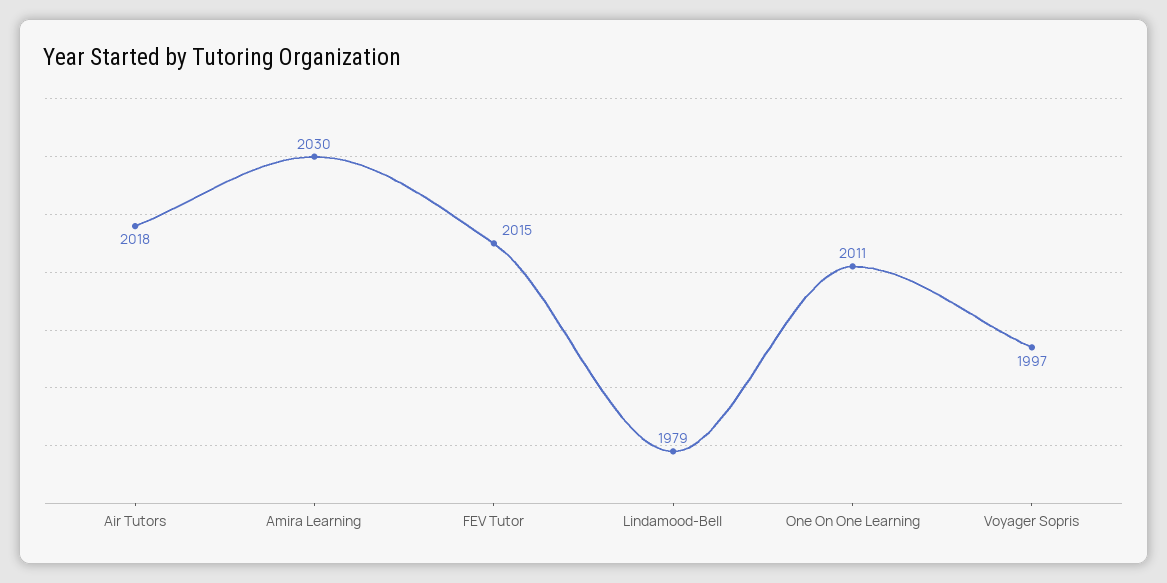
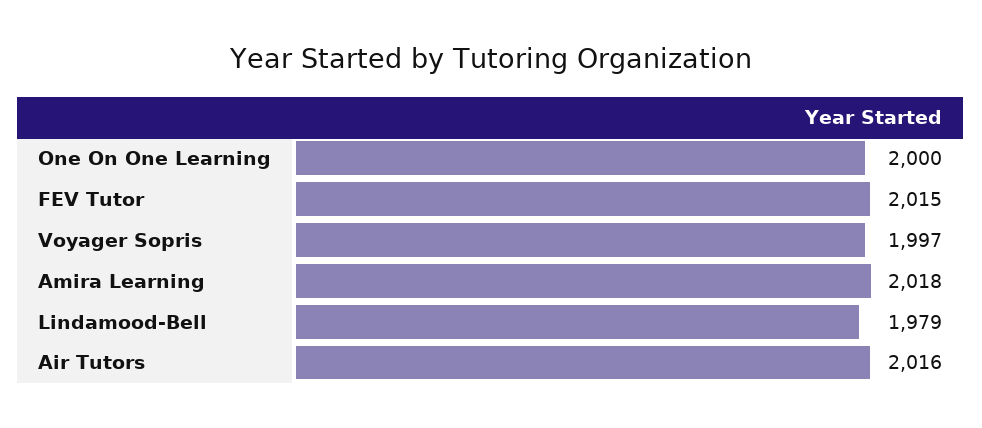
Air Tutors: 2018 -> 2016
Amira Learning: 2030 -> 2018
One On One Learning: 2011 -> 2000

